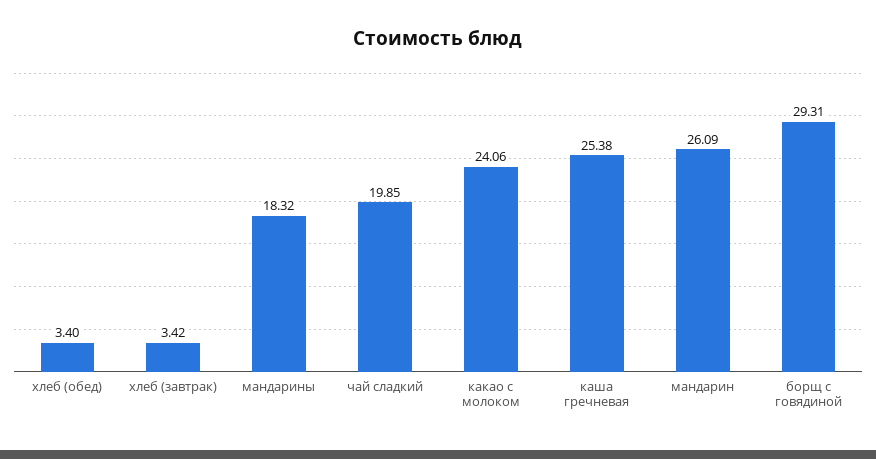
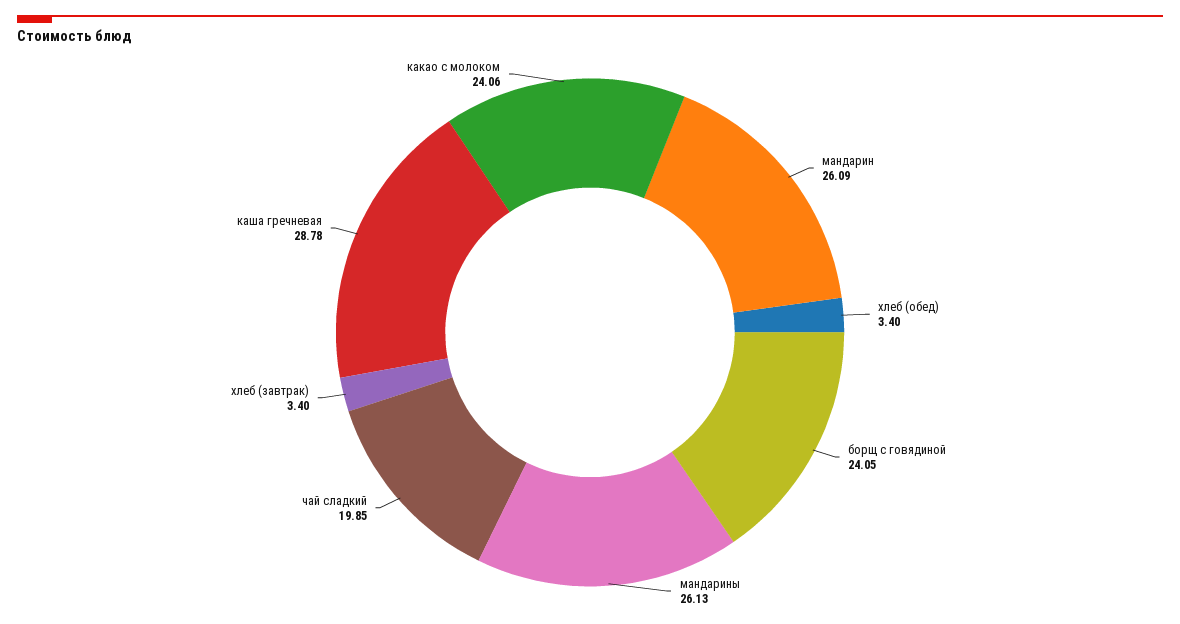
хлеб (завтрак): 3.42 -> 3.4
мандарины: 18.32 -> 26.13
каша гречневая: 25.38 -> 28.78
борщ с говядиной: 29.31 -> 24.05

